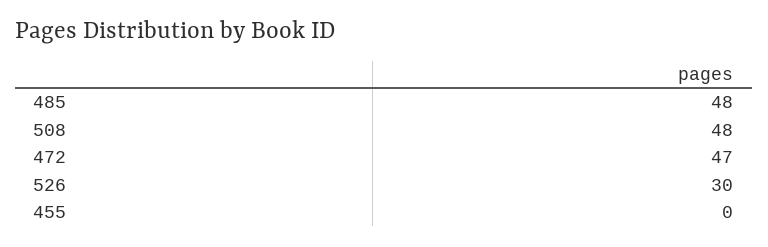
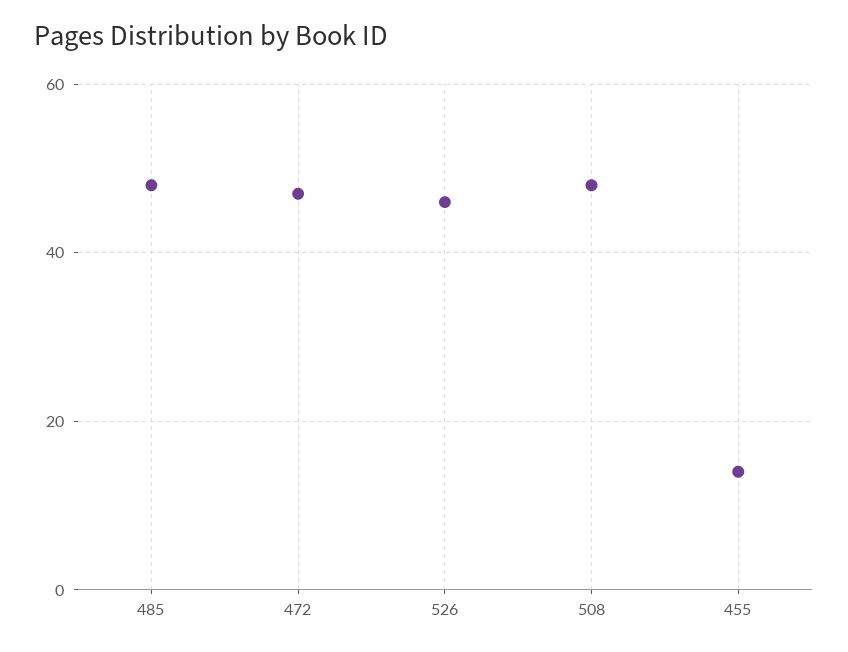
526: 30 -> 45
455: 0 -> 15

